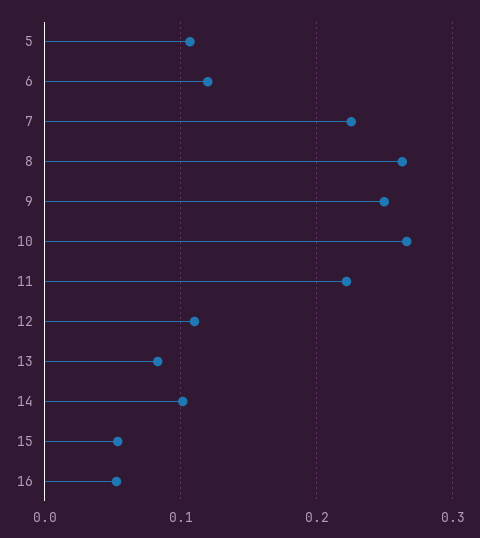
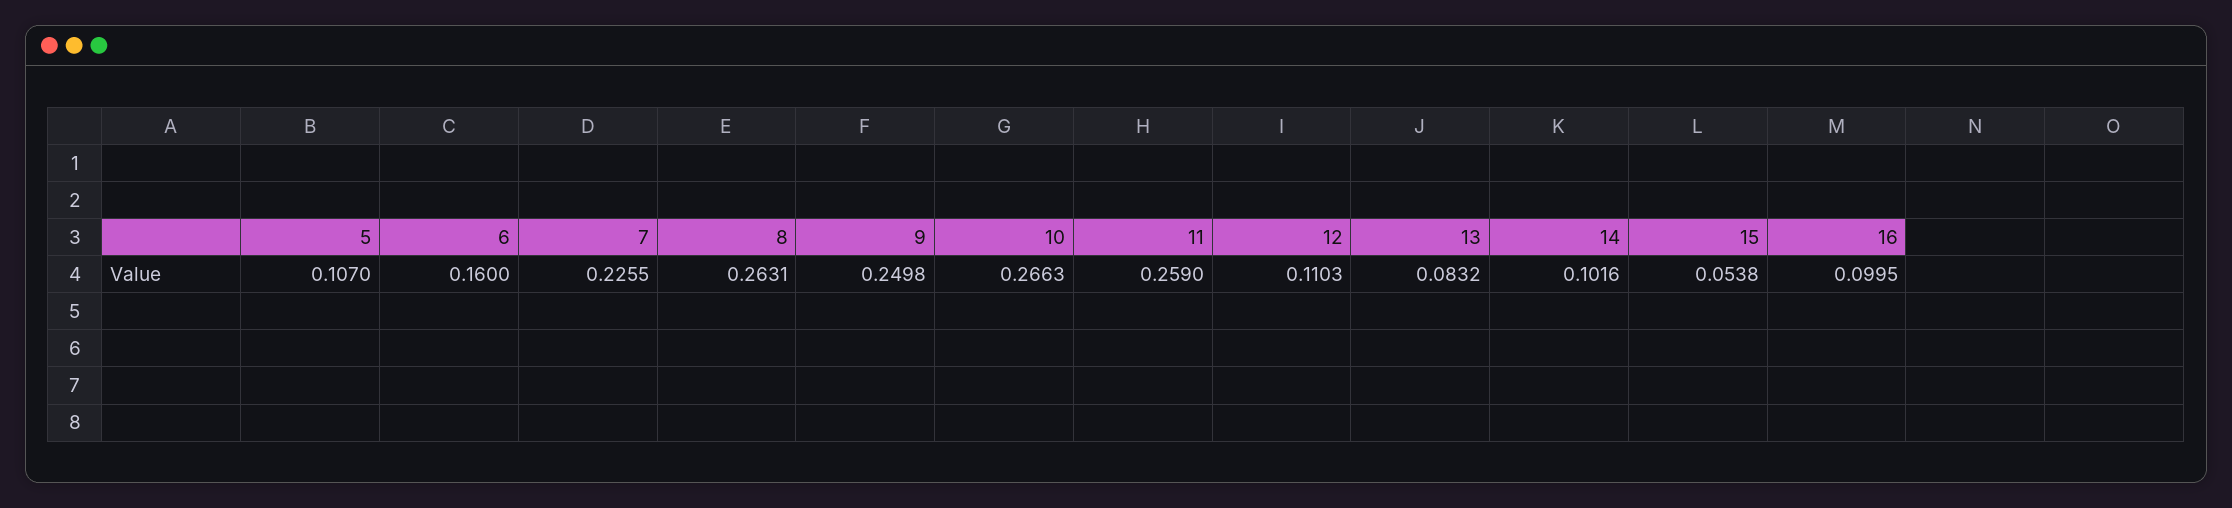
6: 0.12 -> 0.16
11: 0.22 -> 0.259
16: 0.05 -> 0.0995

